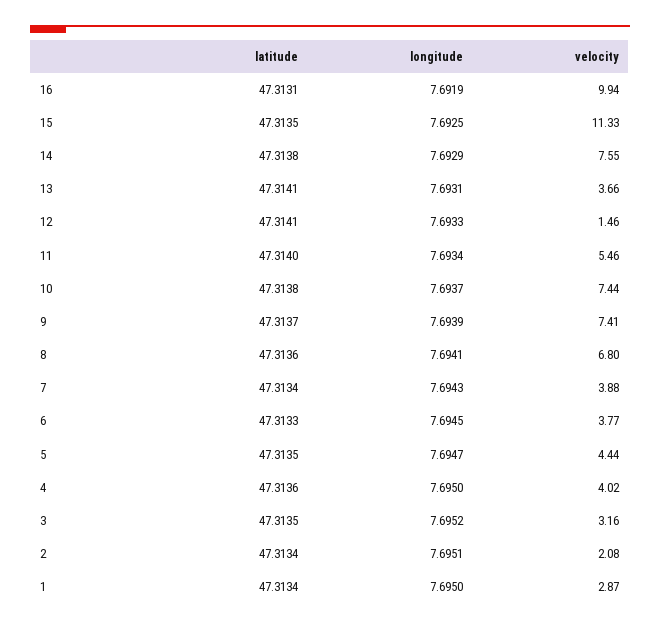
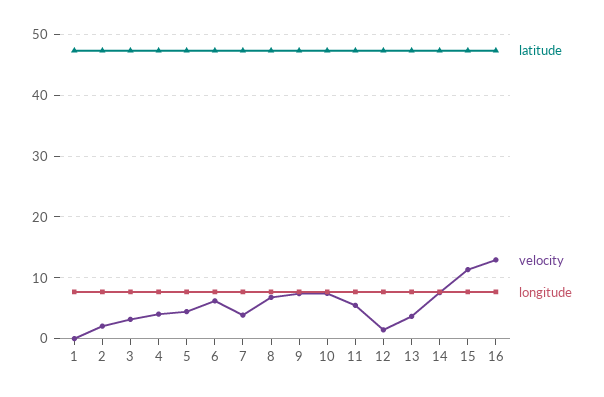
velocity, 16: 9.94 -> 13
velocity, 6: 3.77 -> 6
velocity, 1: 2.87 -> 0

